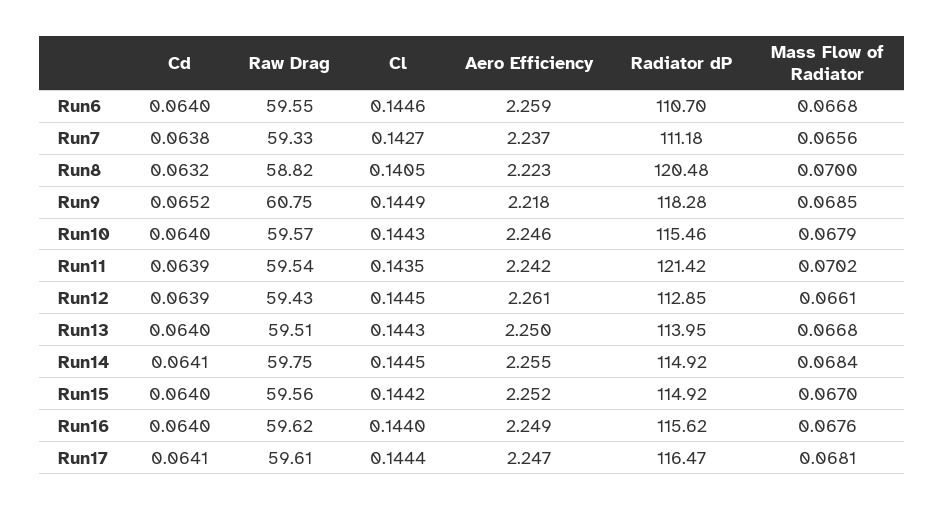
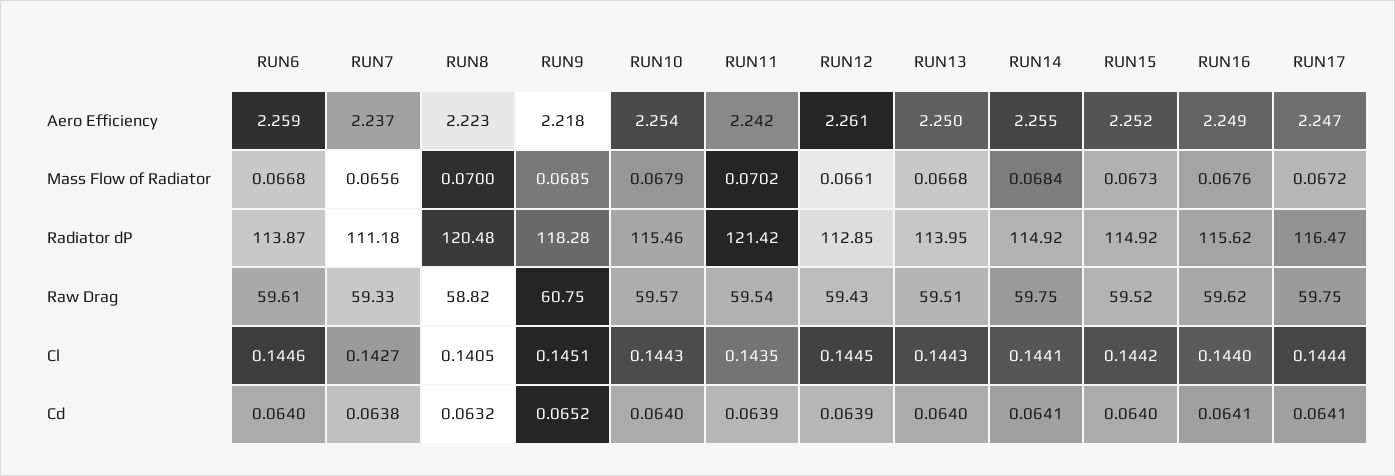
Raw Drag, Run6: 59.55 -> 59.61
Radiator dP, Run6: 110.7 -> 113.87
Cl, Run9: 0.1449 -> 0.1451
Aero Efficiency, Run10: 2.246 -> 2.254
Cl, Run14: 0.1445 -> 0.1441
Raw Drag, Run15: 59.56 -> 59.52
Mass Flow of Radiator, Run15: 0.067 -> 0.0673
Cd, Run16: 0.064 -> 0.0641
Raw Drag, Run17: 59.61 -> 59.75
Mass Flow of Radiator, Run17: 0.0681 -> 0.0672

